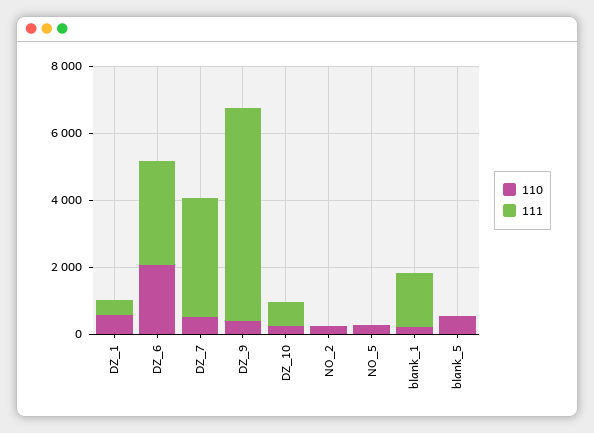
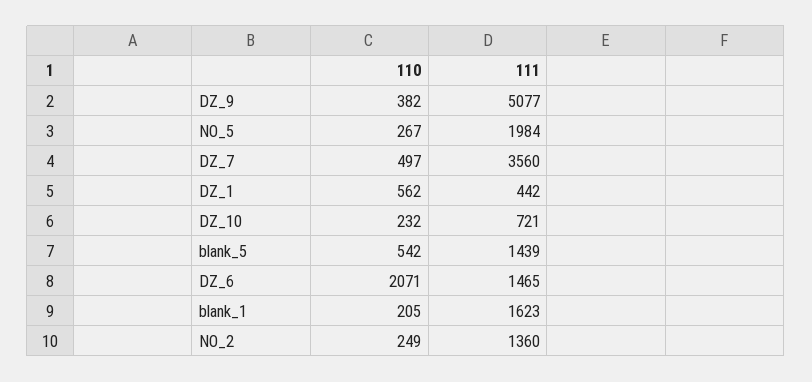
111, DZ_6: 3000 -> 1465
111, DZ_9: 6500 -> 5077
111, NO_2: 0 -> 1360
111, NO_5: 0 -> 1984
111, blank_5: 0 -> 1439

